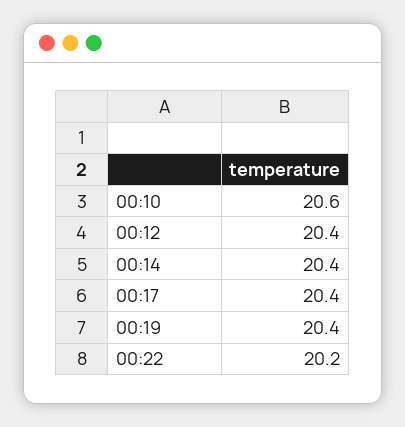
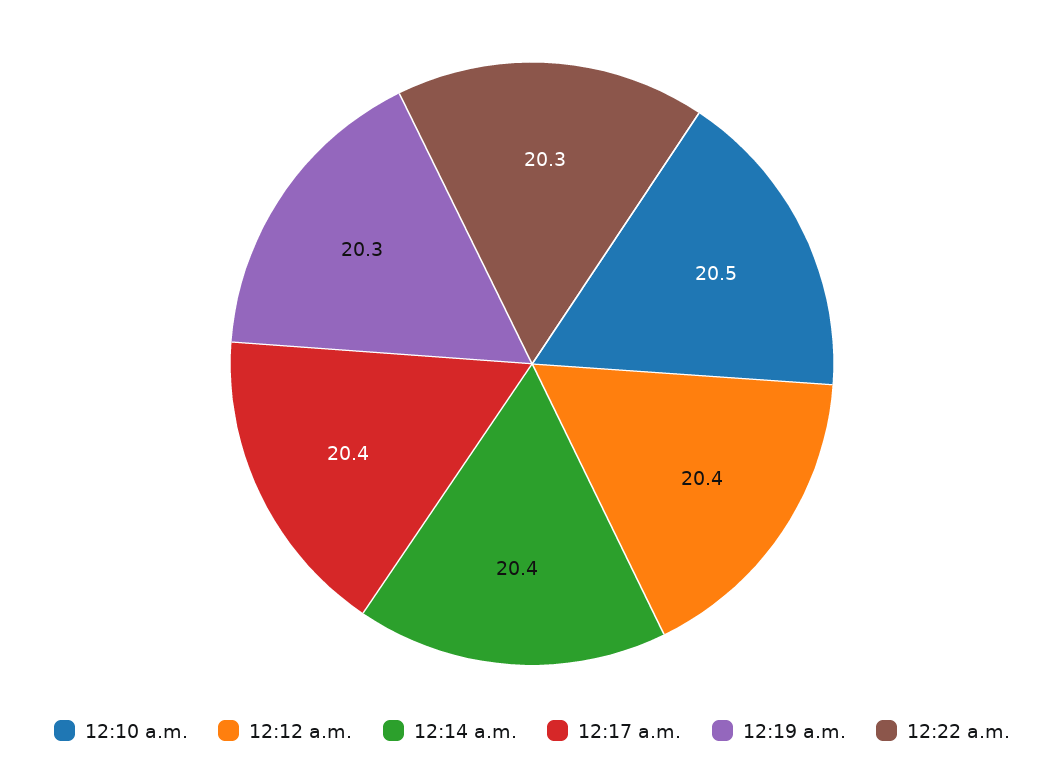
00:10: 20.6 -> 20.5
00:19: 20.4 -> 20.3
00:22: 20.2 -> 20.3

